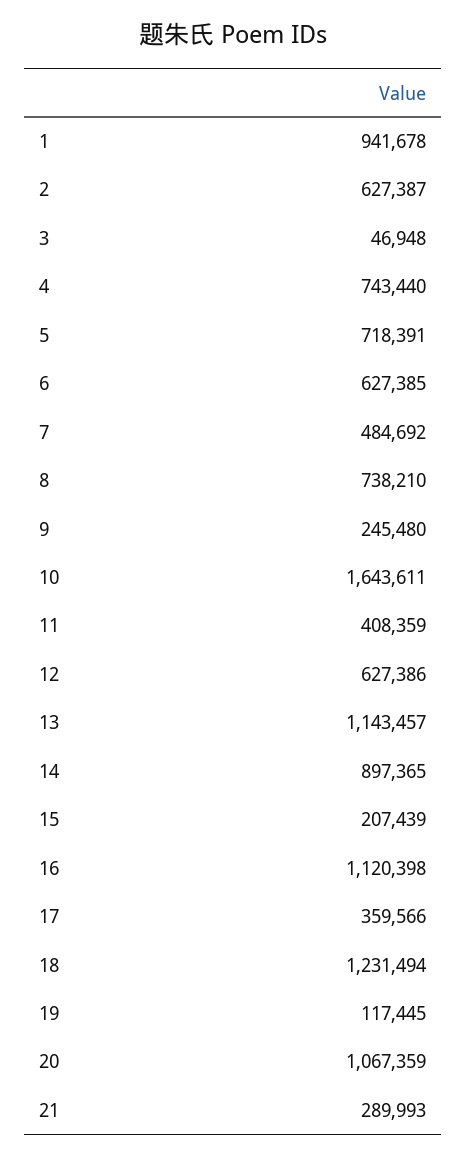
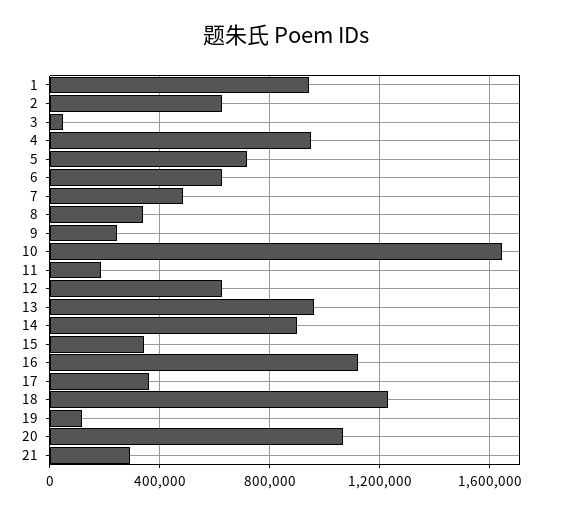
4: 743440 -> 950000
8: 738210 -> 350000
11: 408359 -> 200000
13: 1143457 -> 950000
15: 207439 -> 350000

